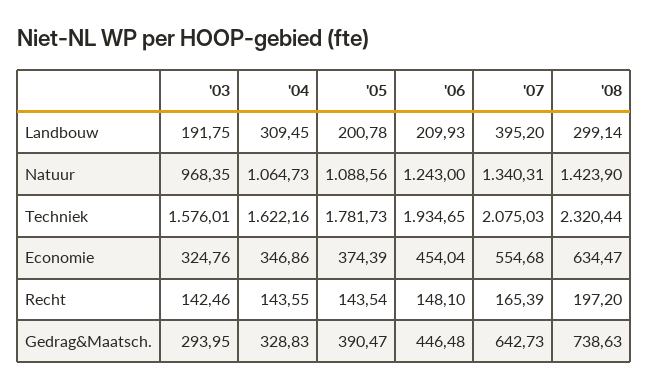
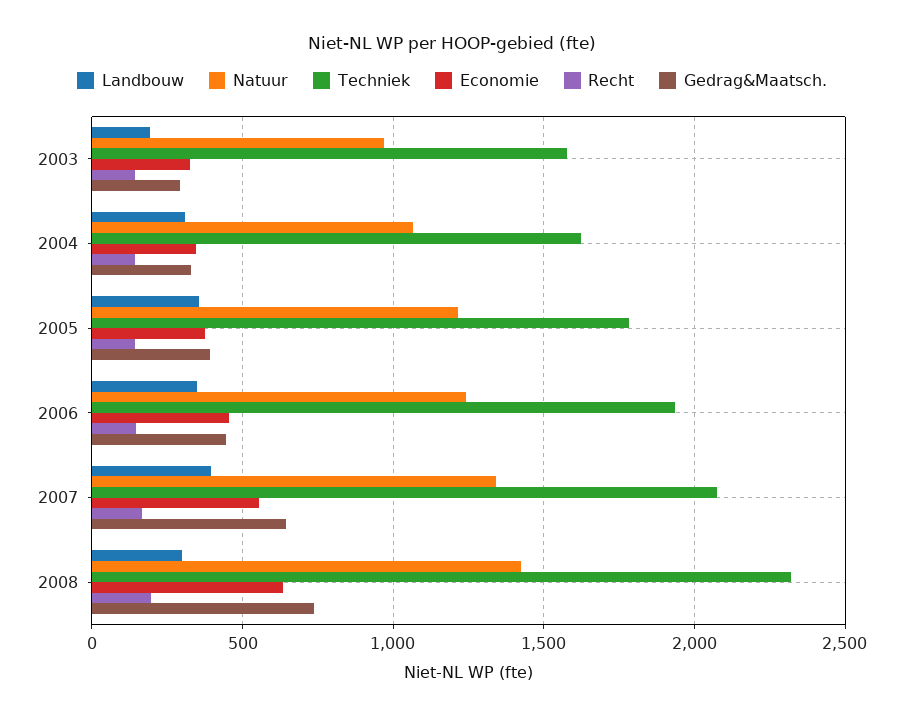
Landbouw, '05: 200.78 -> 350
Landbouw, '06: 209.93 -> 350
Natuur, '05: 1088.56 -> 1200

